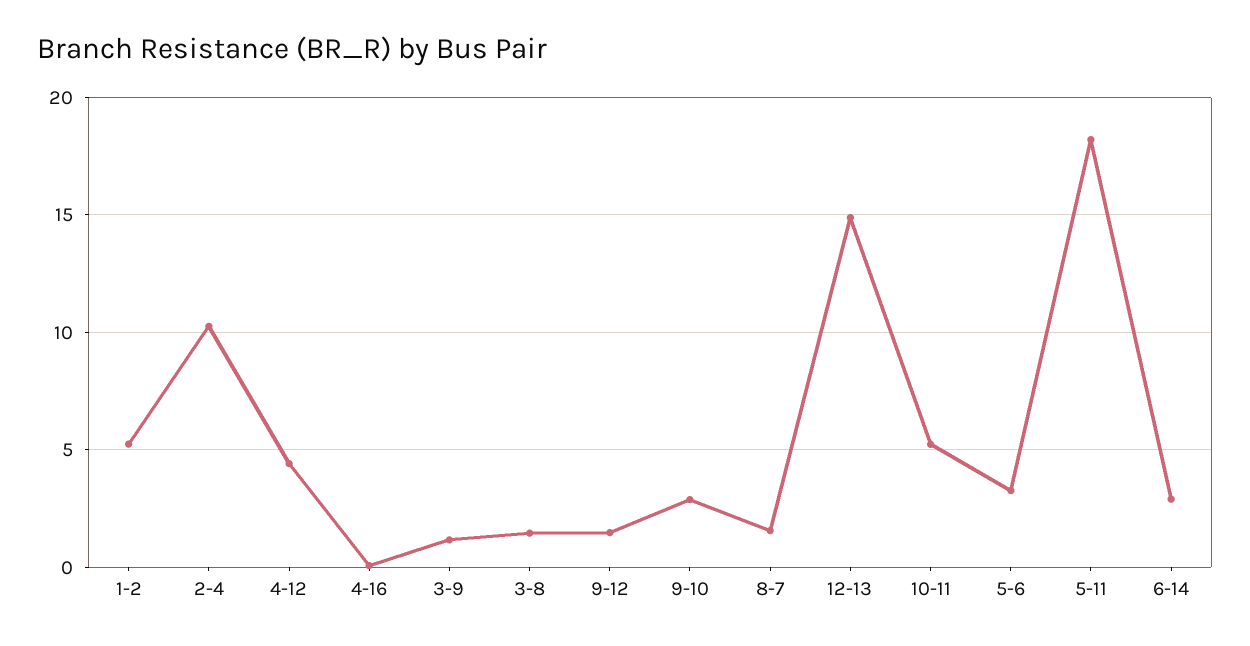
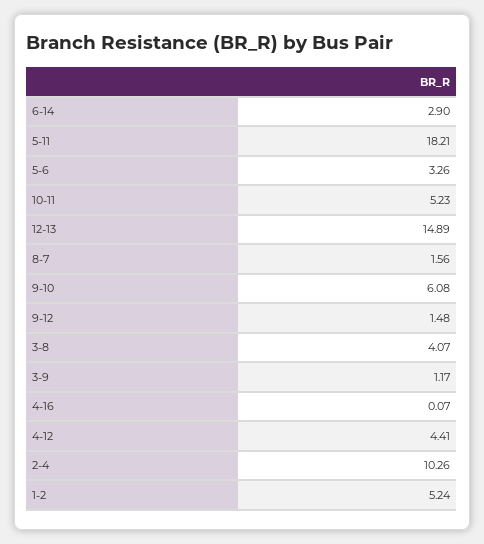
3-8: 1.5 -> 4.07
9-10: 3 -> 6.08

